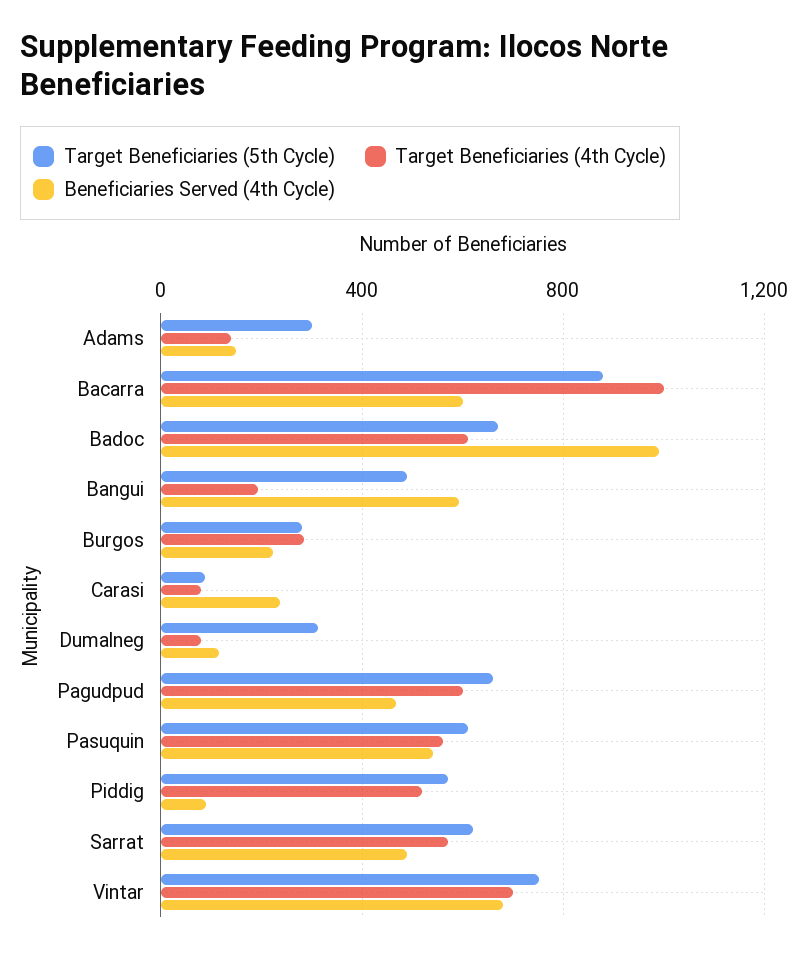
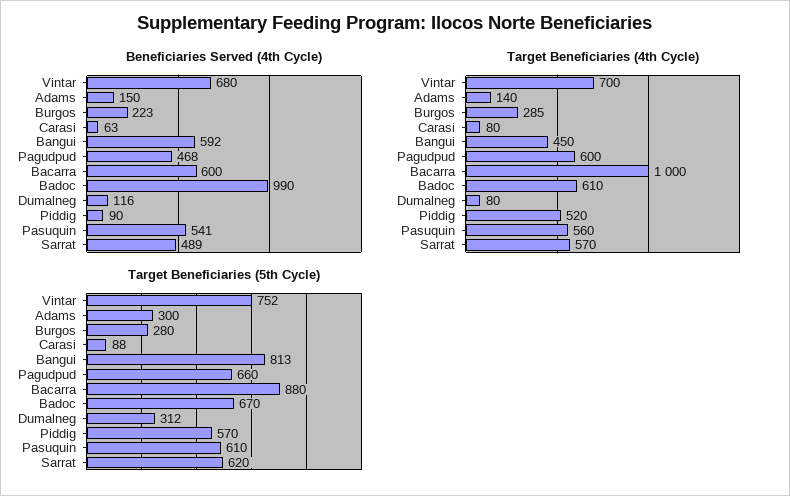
Target Beneficiaries (5th Cycle), Bangui: 500 -> 813
Target Beneficiaries (4th Cycle), Bangui: 200 -> 450
Beneficiaries Served (4th Cycle), Carasi: 250 -> 63

